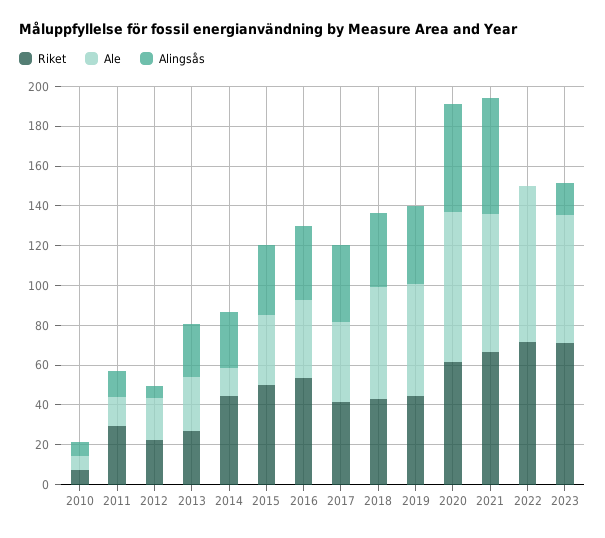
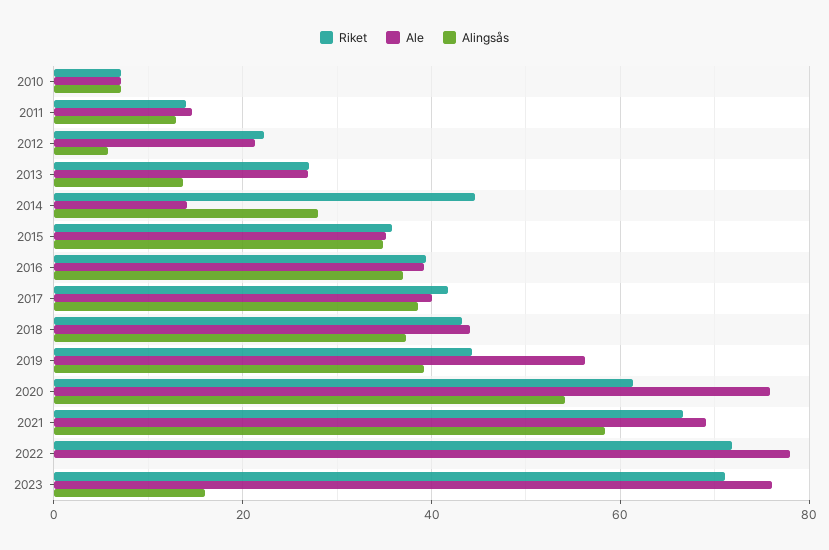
Riket, 2011: 30 -> 14
Alingsås, 2013: 25 -> 14
Riket, 2015: 50 -> 36
Riket, 2016: 55 -> 40
Ale, 2018: 55 -> 44
Ale, 2023: 65 -> 76

